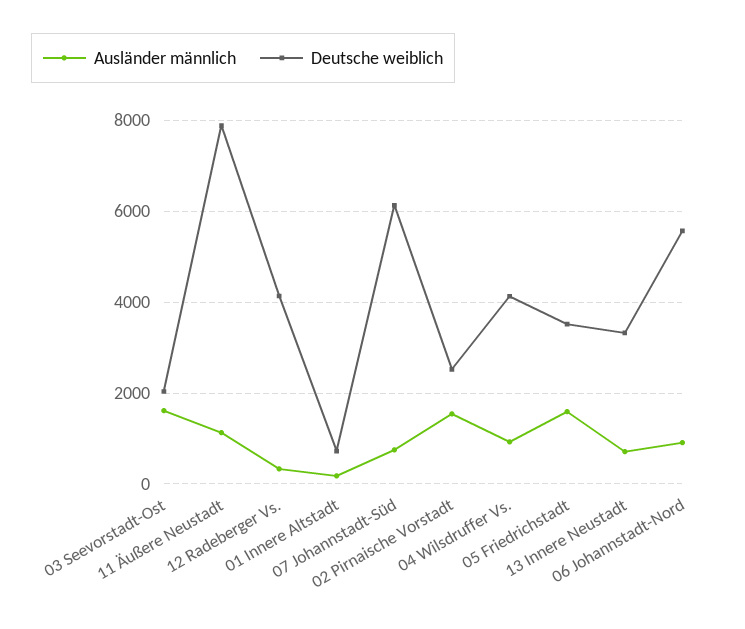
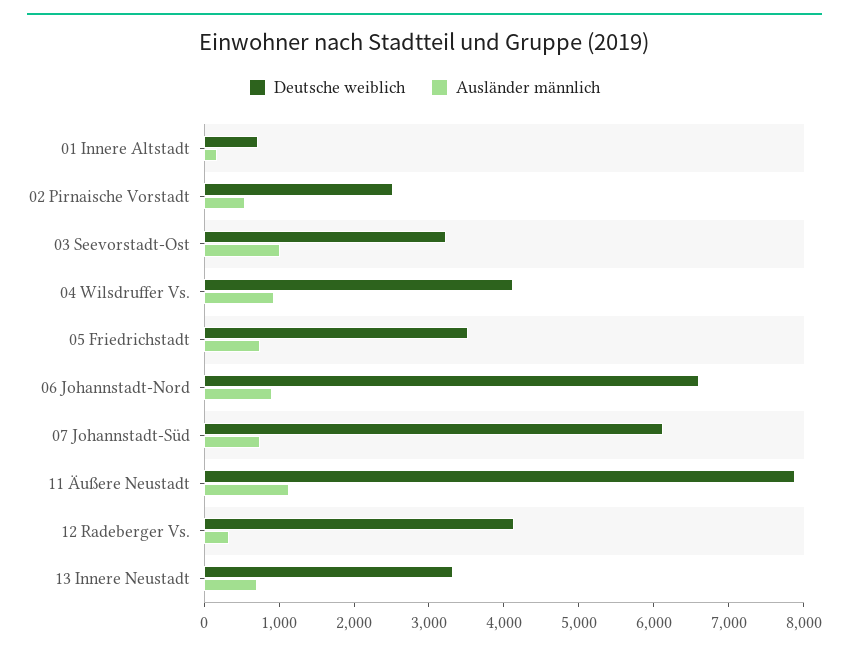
Ausländer männlich, 03 Seevorstadt-Ost: 1600 -> 1000
Deutsche weiblich, 03 Seevorstadt-Ost: 2000 -> 3200
Ausländer männlich, 02 Pirnaische Vorstadt: 1600 -> 600
Ausländer männlich, 05 Friedrichstadt: 1600 -> 800
Deutsche weiblich, 06 Johannstadt-Nord: 5600 -> 6600

